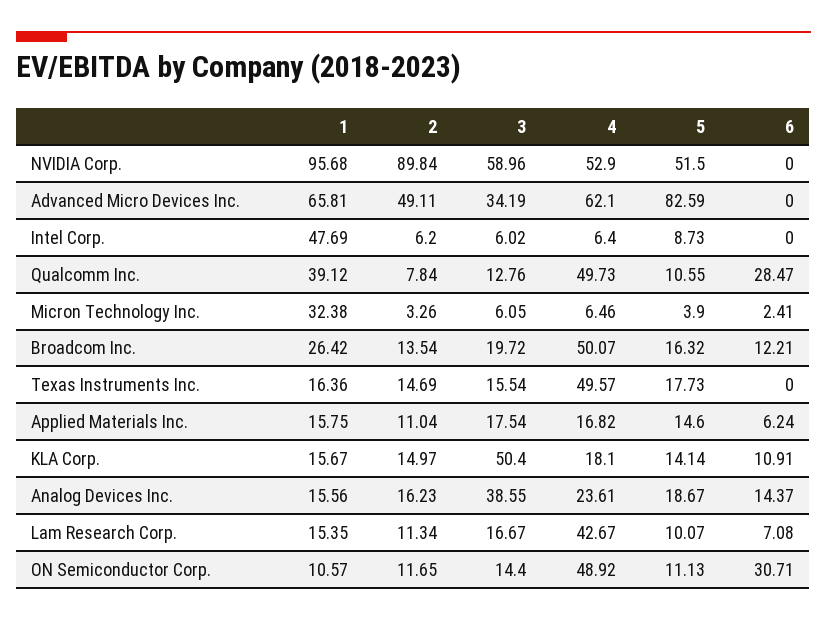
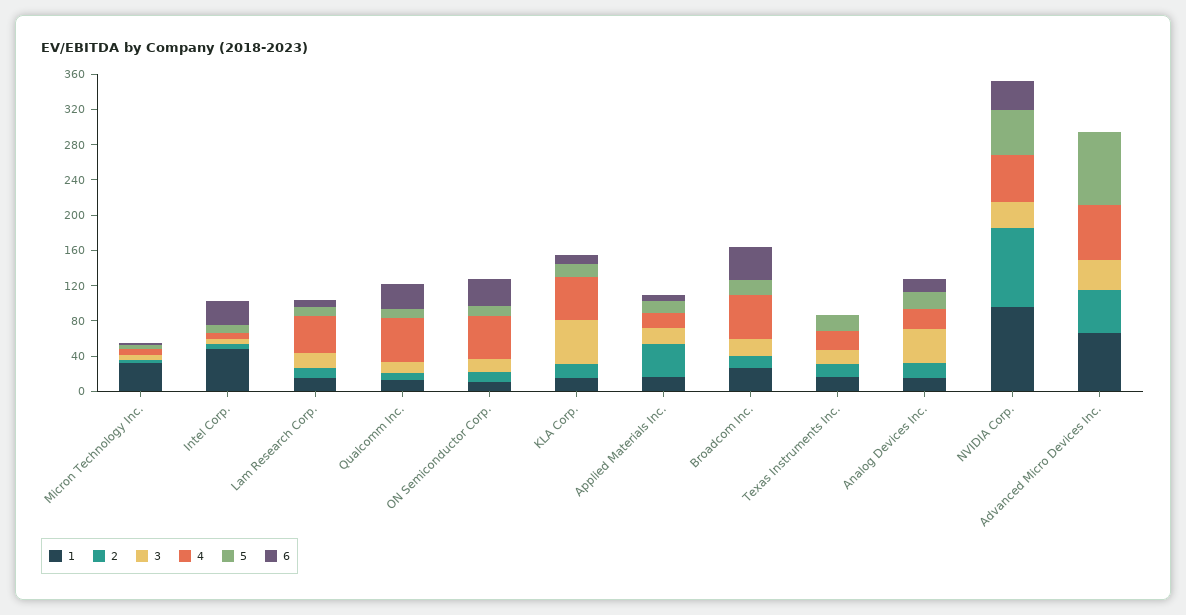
3, NVIDIA Corp.: 58.96 -> 30
6, NVIDIA Corp.: 0 -> 30
6, Intel Corp.: 0 -> 30
1, Qualcomm Inc.: 39.12 -> 10
6, Broadcom Inc.: 12.21 -> 40
4, Texas Instruments Inc.: 49.57 -> 20
2, Applied Materials Inc.: 11.04 -> 40
4, KLA Corp.: 18.1 -> 50

